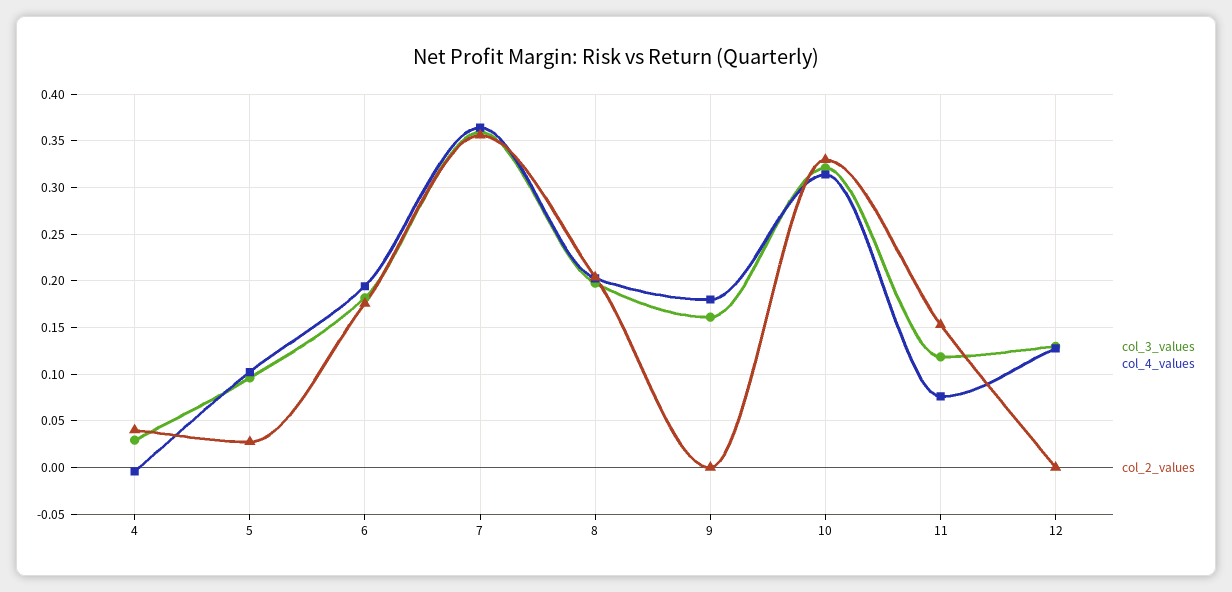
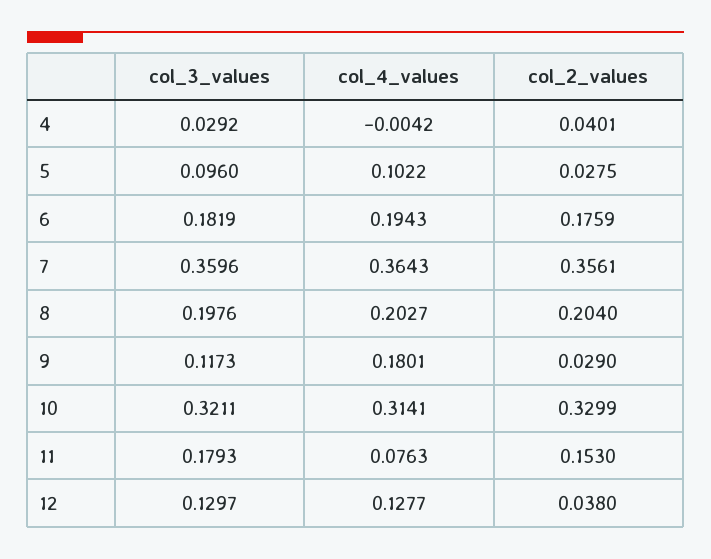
col_3_values, 9: 0.16 -> 0.1173
col_2_values, 9: 0 -> 0.029
col_3_values, 11: 0.12 -> 0.1793
col_2_values, 12: 0 -> 0.038

